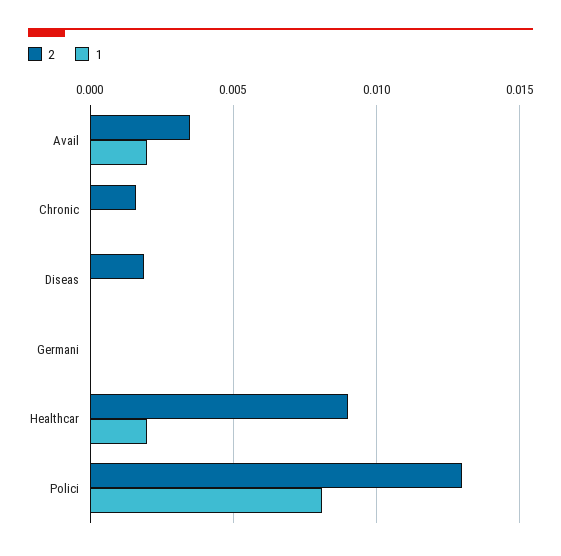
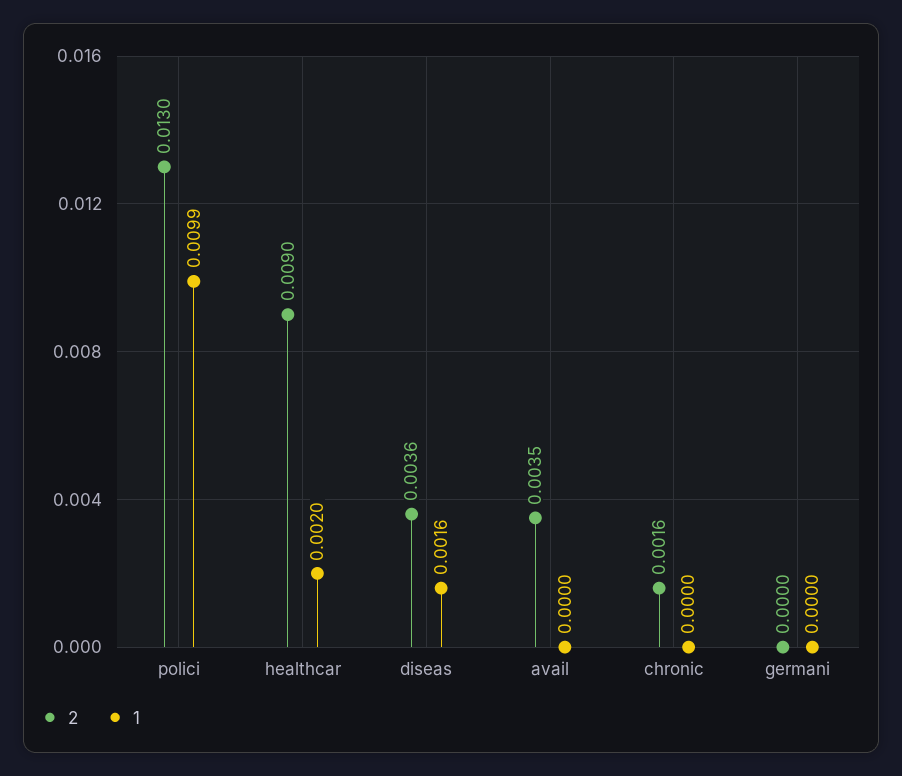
1, Avail: 0.002 -> 0
2, Diseas: 0.002 -> 0.0036
1, Diseas: 0 -> 0.0016
1, Polici: 0.008 -> 0.0099

